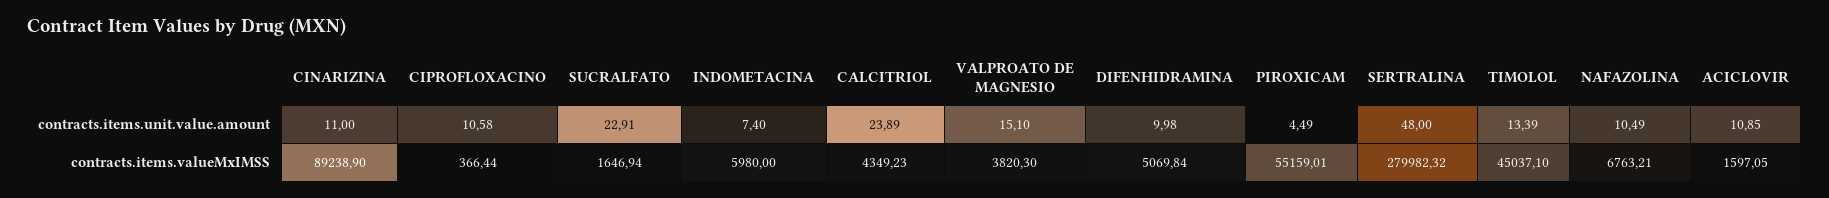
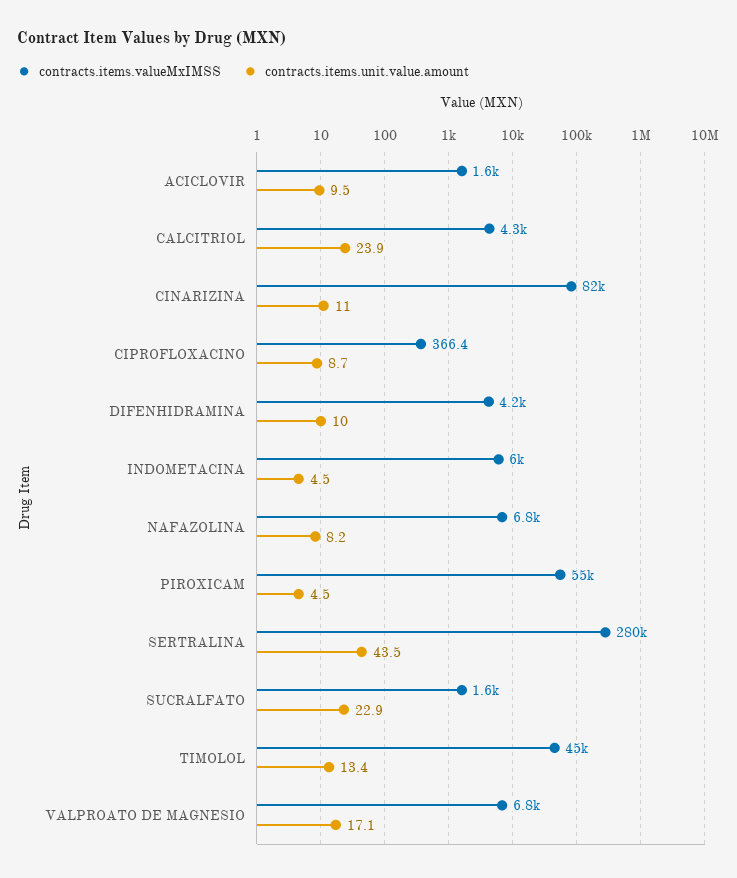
contracts.items.unit.value.amount, CIPROFLOXACINO: 10.58 -> 8.7
contracts.items.unit.value.amount, INDOMETACINA: 7.4 -> 4.5
contracts.items.unit.value.amount, VALPROATO DE MAGNESIO: 15.1 -> 17.1
contracts.items.unit.value.amount, SERTRALINA: 48 -> 43.5
contracts.items.unit.value.amount, NAFAZOLINA: 10.49 -> 8.2
contracts.items.unit.value.amount, ACICLOVIR: 10.85 -> 9.5
contracts.items.valueMxIMSS, CINARIZINA: 89238.9 -> 82000
contracts.items.valueMxIMSS, VALPROATO DE MAGNESIO: 3820.3 -> 6800
contracts.items.valueMxIMSS, DIFENHIDRAMINA: 5069.84 -> 4200

